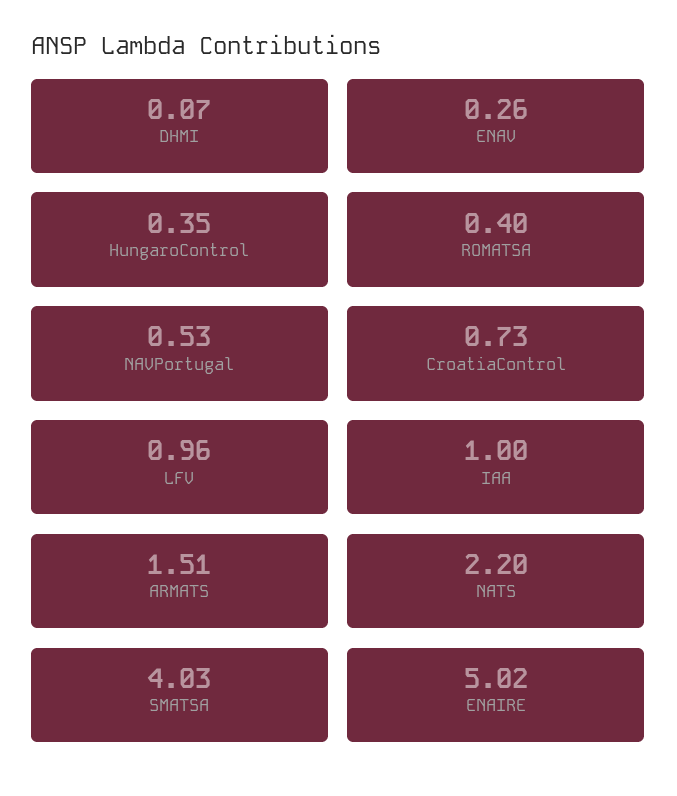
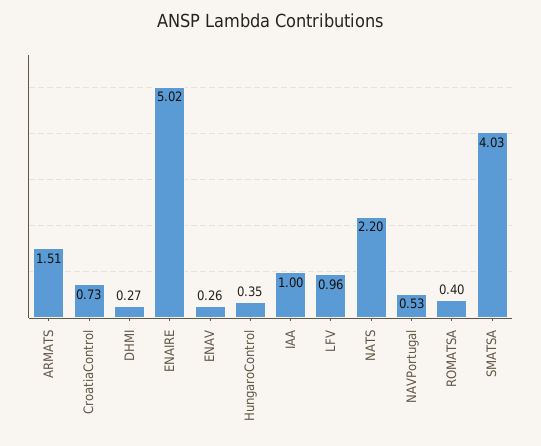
DHMI: 0.07 -> 0.27

